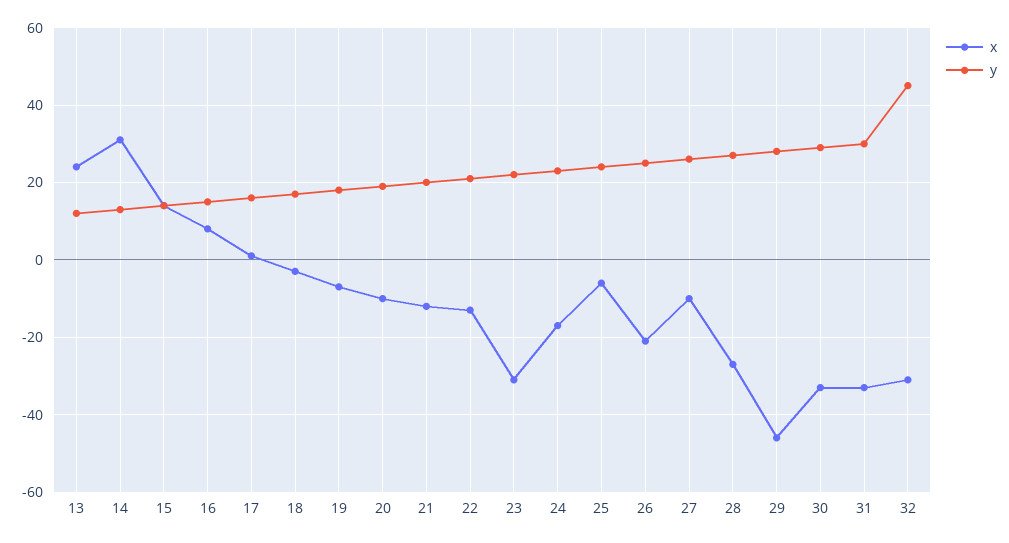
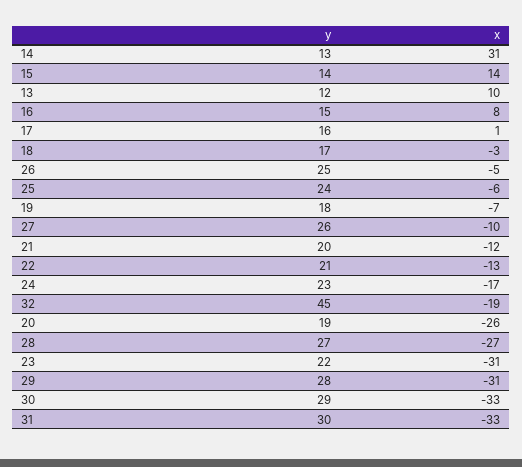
x, 13: 25 -> 10
x, 20: -10 -> -26
x, 26: -20 -> -5
x, 29: -45 -> -31
x, 32: -30 -> -19

